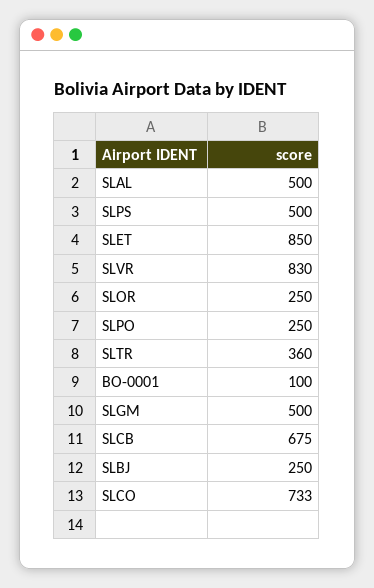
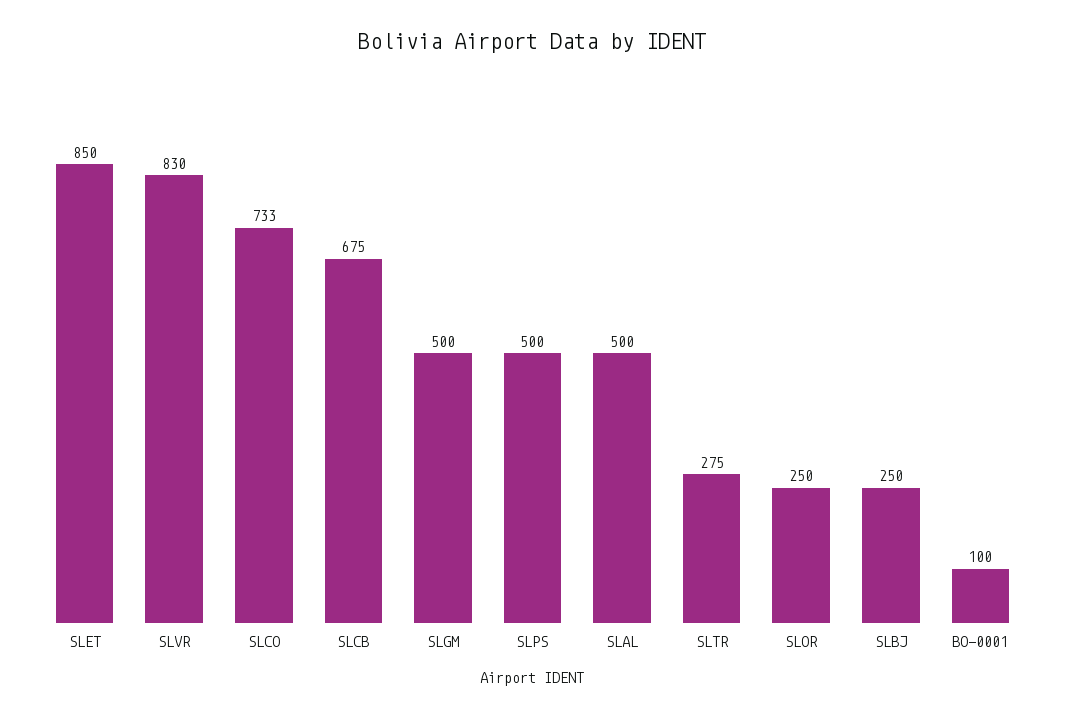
SLPO: 250 -> none
SLTR: 360 -> 275

